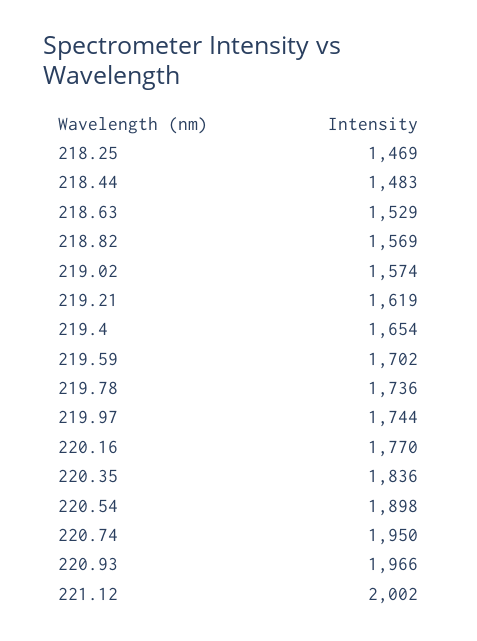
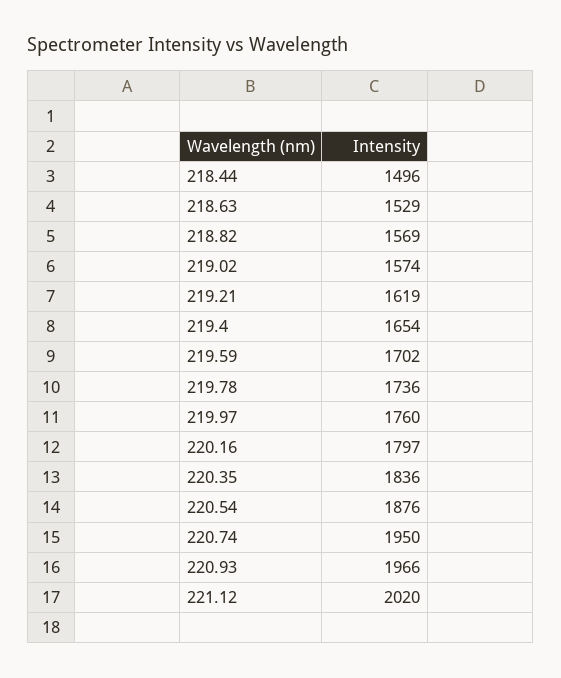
218.25: 1469 -> none
218.44: 1483 -> 1496
219.97: 1744 -> 1760
220.16: 1770 -> 1797
220.54: 1898 -> 1876
221.12: 2002 -> 2020

